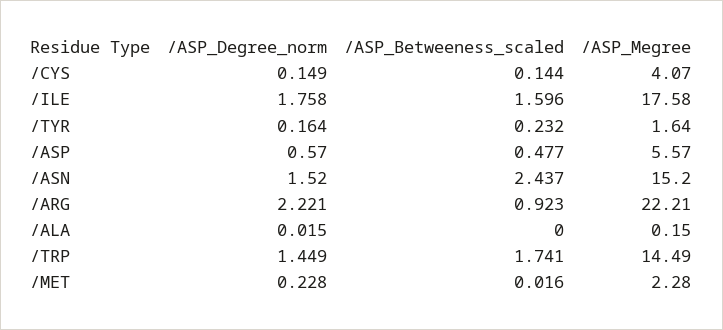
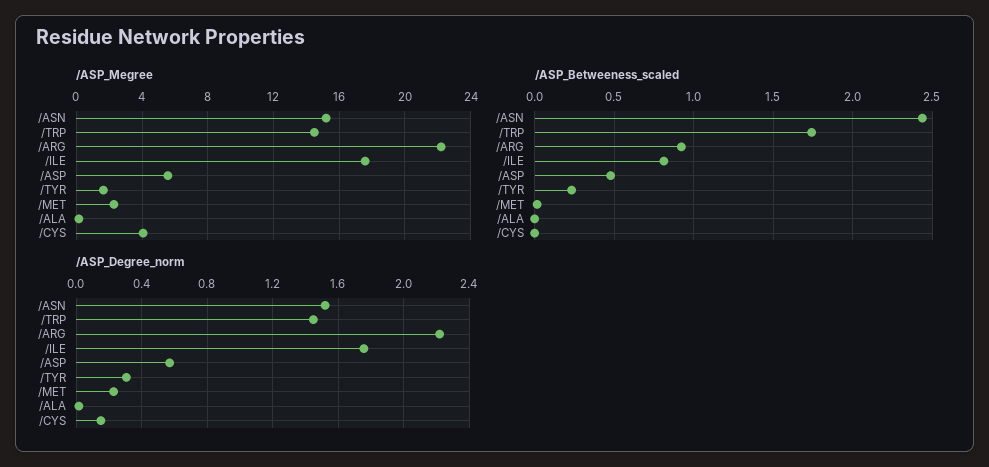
/ASP_Betweeness_scaled, /CYS: 0.144 -> 0
/ASP_Betweeness_scaled, /ILE: 1.596 -> 0.8
/ASP_Degree_norm, /TYR: 0.164 -> 0.3

